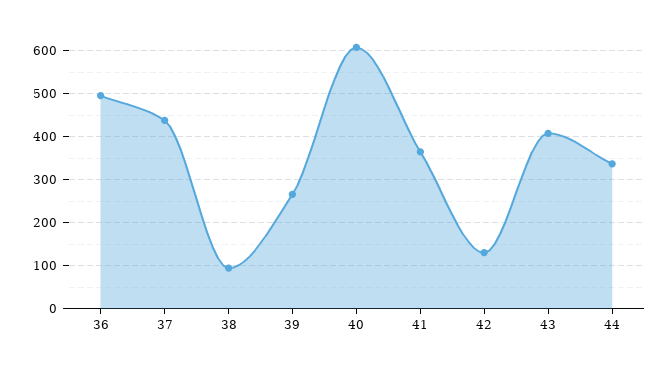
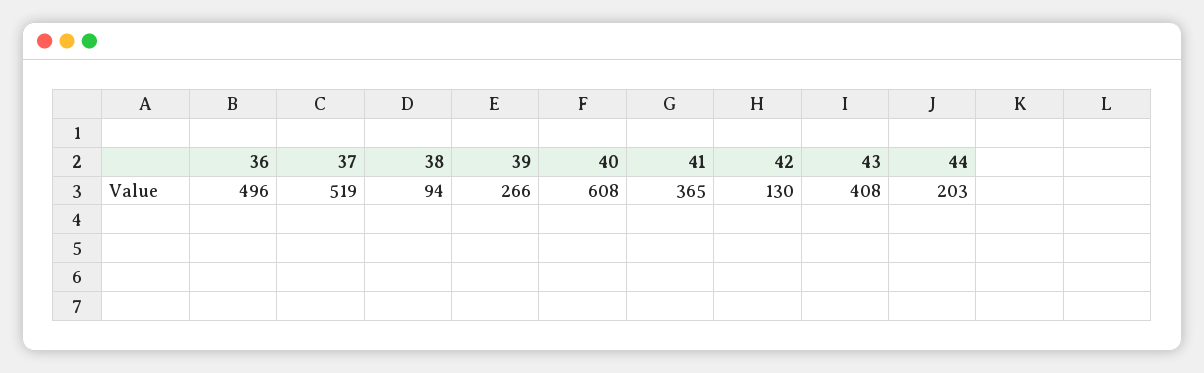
37: 440 -> 519
44: 340 -> 203

